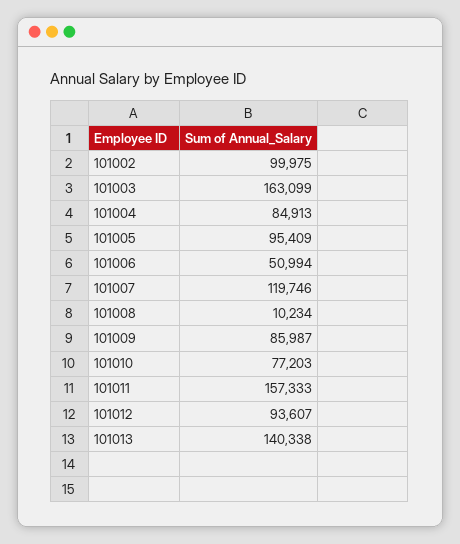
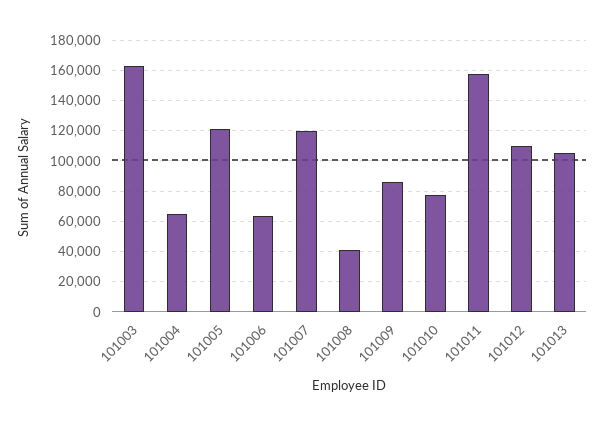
101002: 99975 -> none
101004: 84913 -> 65000
101005: 95409 -> 120000
101006: 50994 -> 65000
101008: 10234 -> 40000
101012: 93607 -> 110000
101013: 140338 -> 105000

